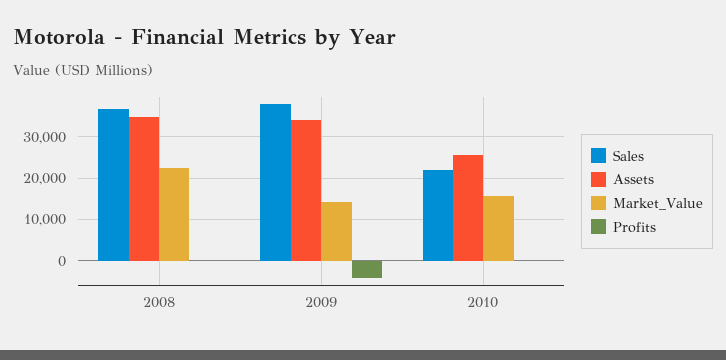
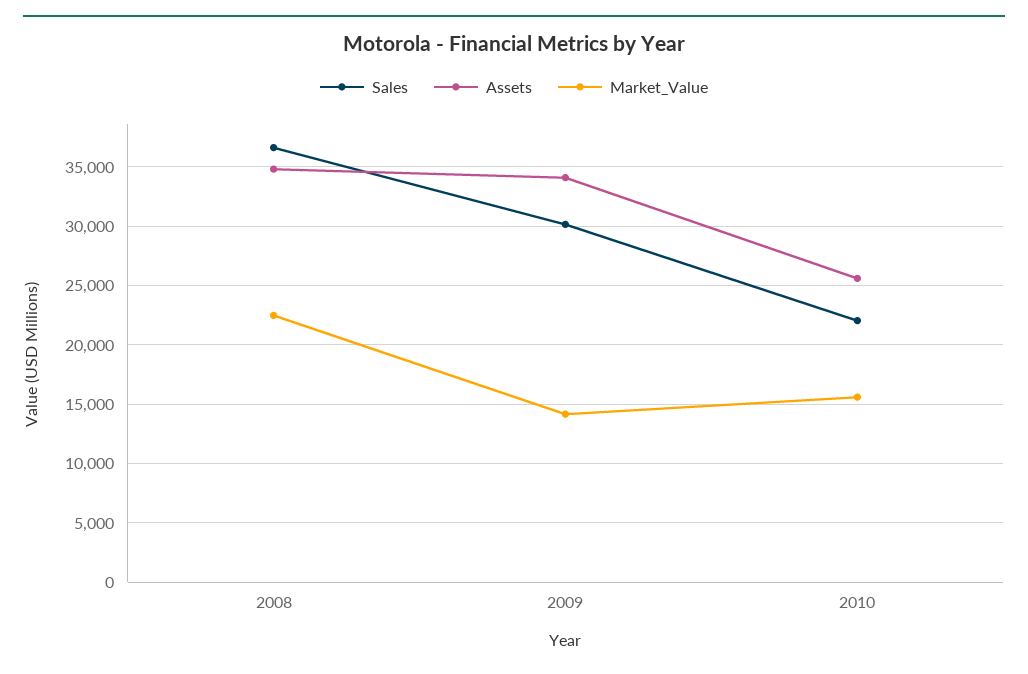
Profits, 2008: 0 -> none
Sales, 2009: 38000 -> 30000
Profits, 2009: -4000 -> none
Profits, 2010: 0 -> none

